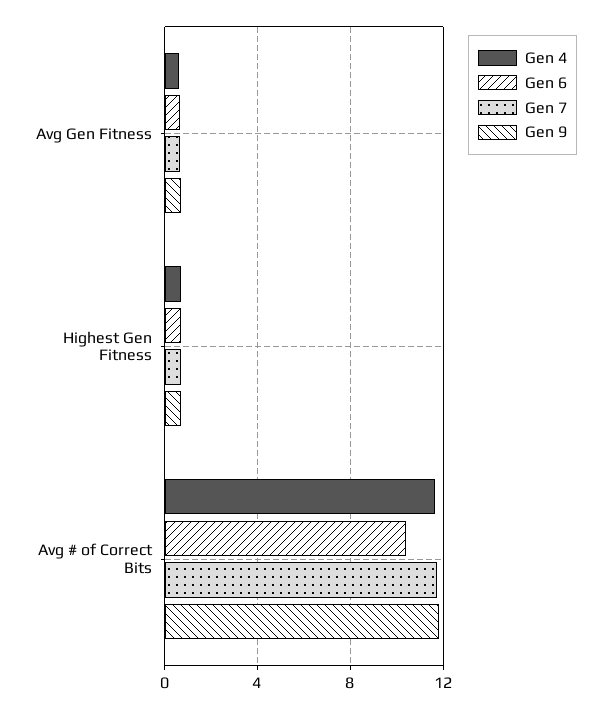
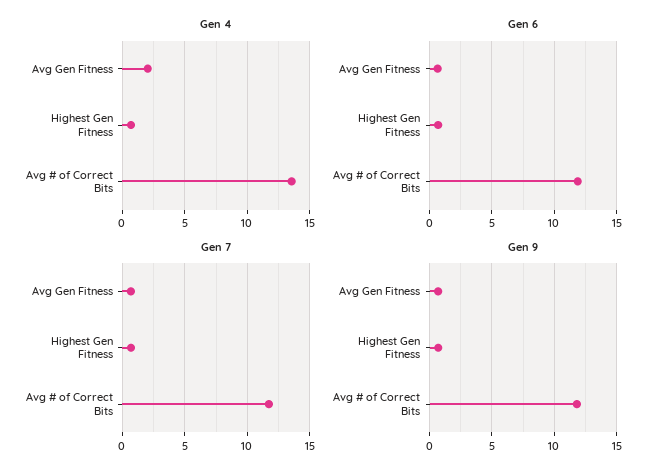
Gen 4, Avg Gen Fitness: 0.5 -> 2
Gen 4, Avg # of Correct Bits: 11.5 -> 13.5
Gen 6, Avg # of Correct Bits: 10.5 -> 12

